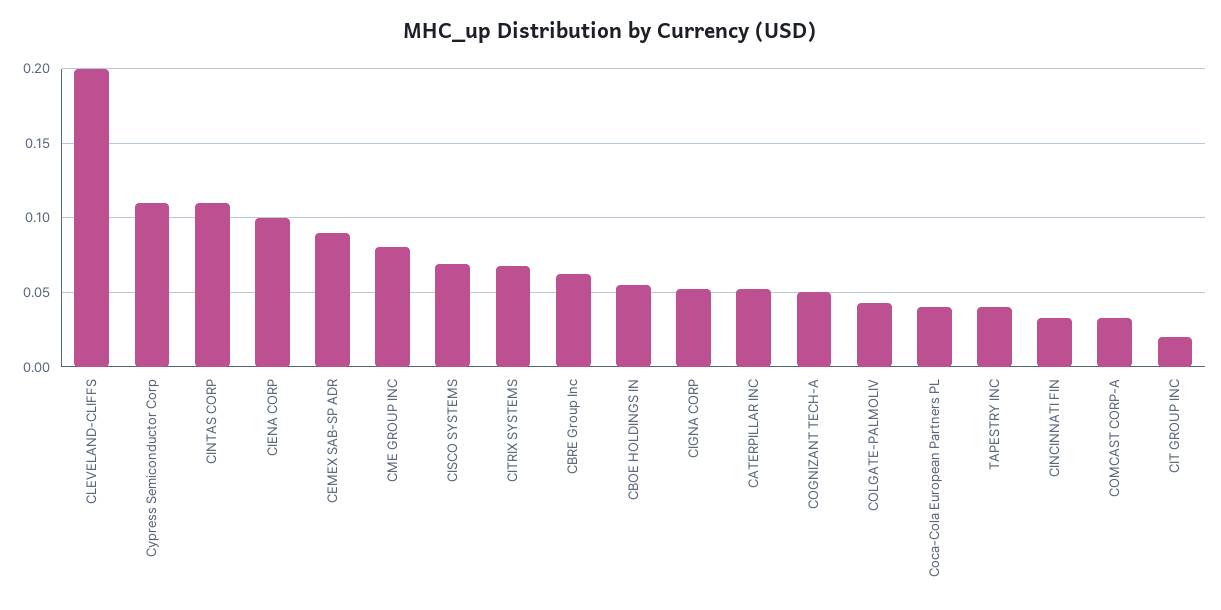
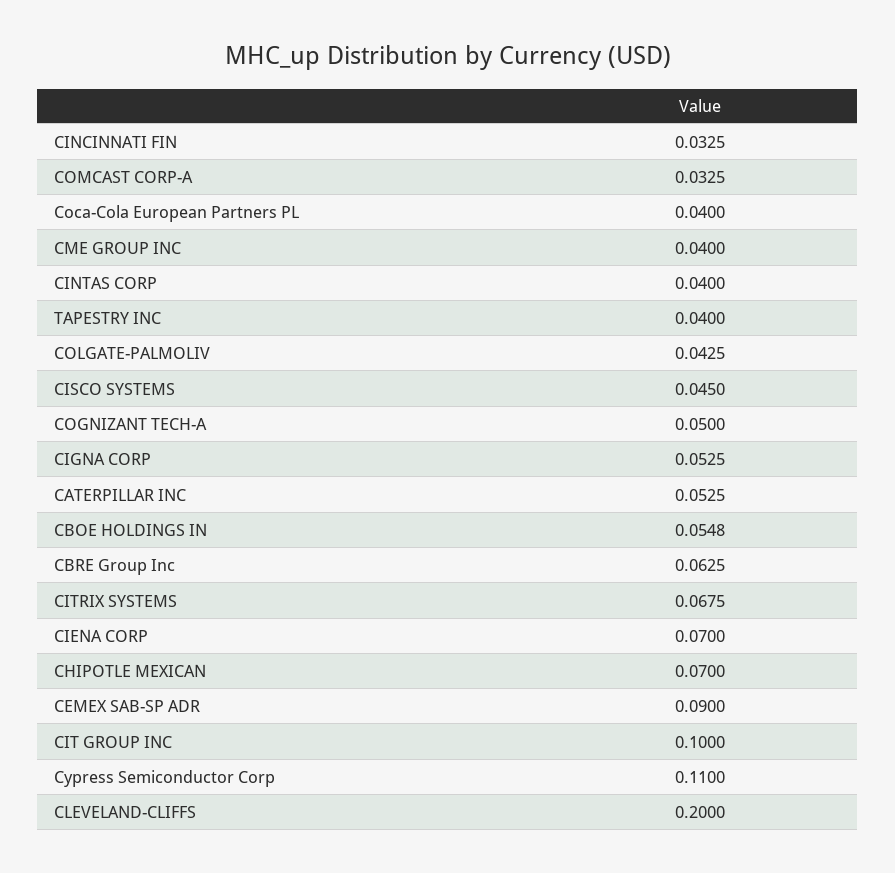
CINTAS CORP: 0.11 -> 0.04
CIENA CORP: 0.1 -> 0.07
CME GROUP INC: 0.08 -> 0.04
CISCO SYSTEMS: 0.07 -> 0.045
CIT GROUP INC: 0.02 -> 0.1
CHIPOTLE MEXICAN: none -> 0.07

